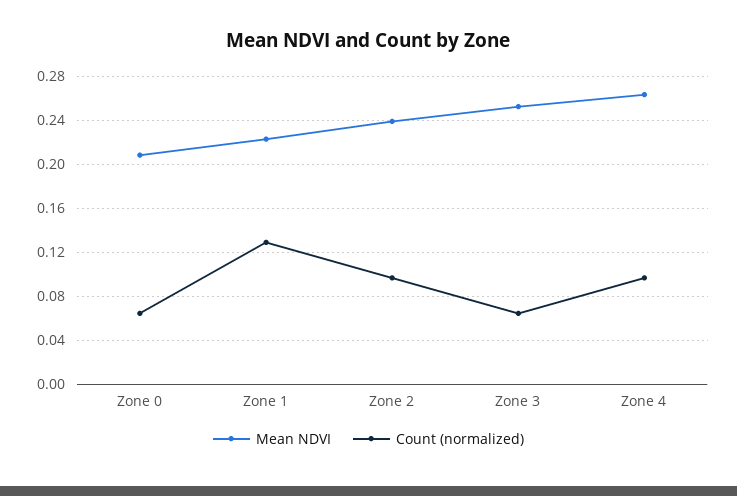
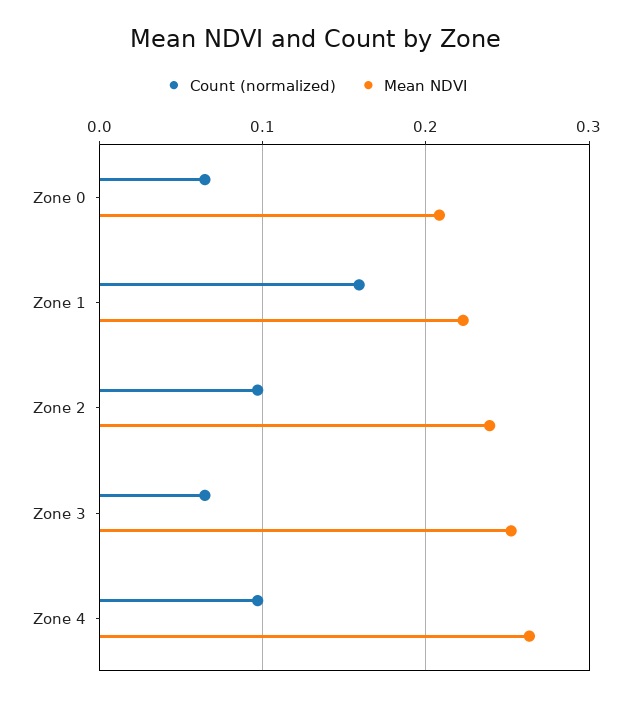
Count (normalized), Zone 1: 0.13 -> 0.16

